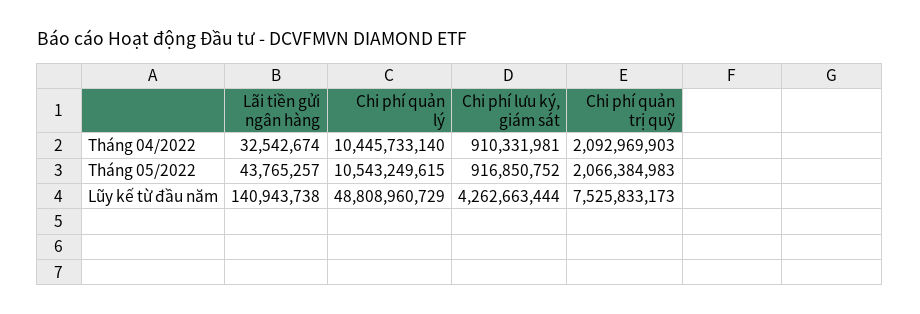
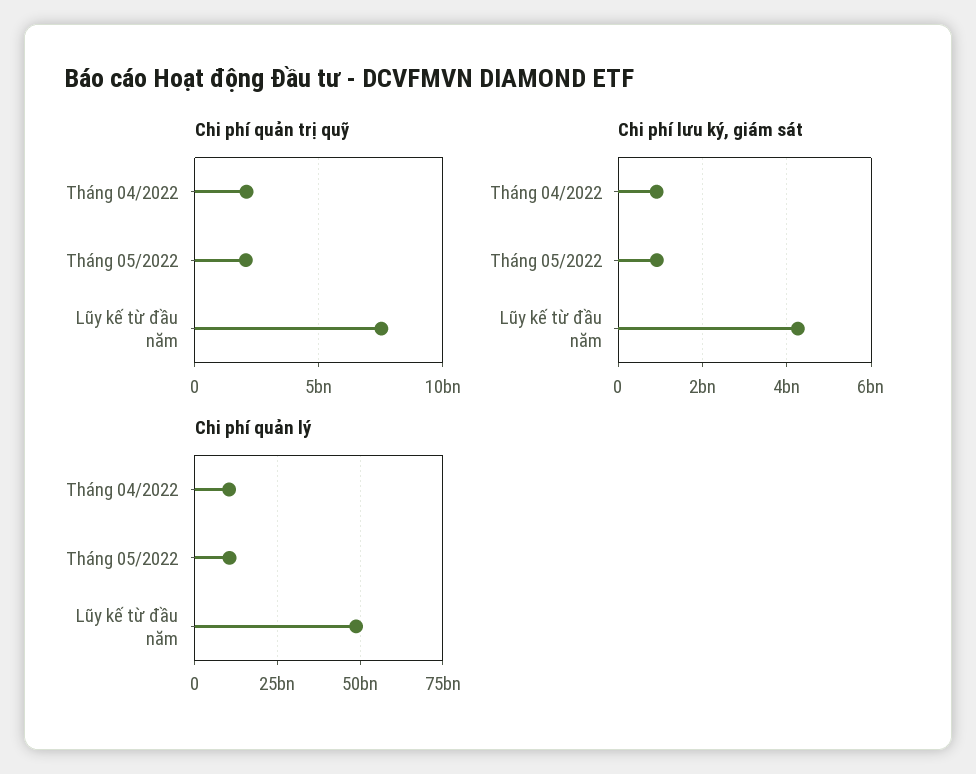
Lãi tiền gửi ngân hàng, Tháng 04/2022: 32542674 -> none
Lãi tiền gửi ngân hàng, Tháng 05/2022: 43765257 -> none
Lãi tiền gửi ngân hàng, Lũy kế từ đầu năm: 140943738 -> none

